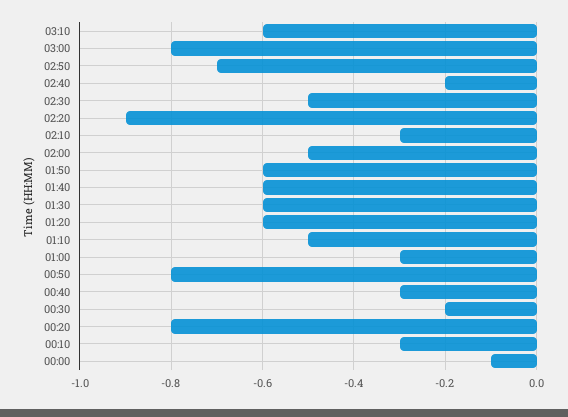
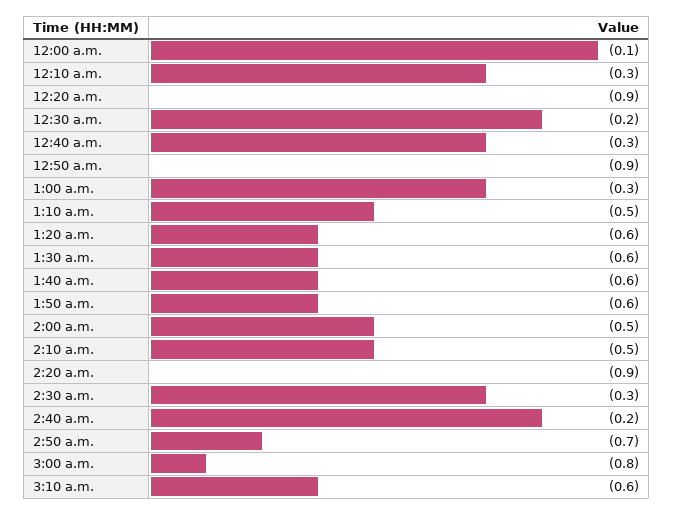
02:30: -0.5 -> -0.3
02:10: -0.3 -> -0.5
00:50: -0.8 -> -0.9
00:20: -0.8 -> -0.9

